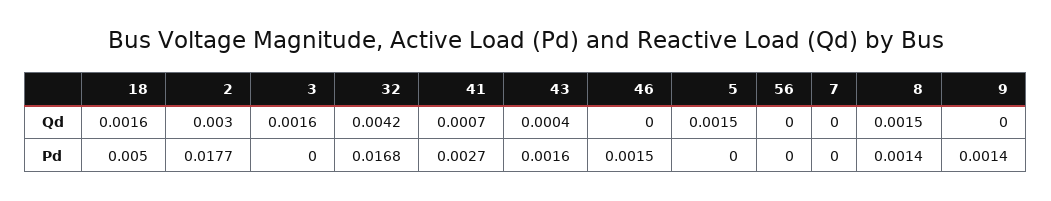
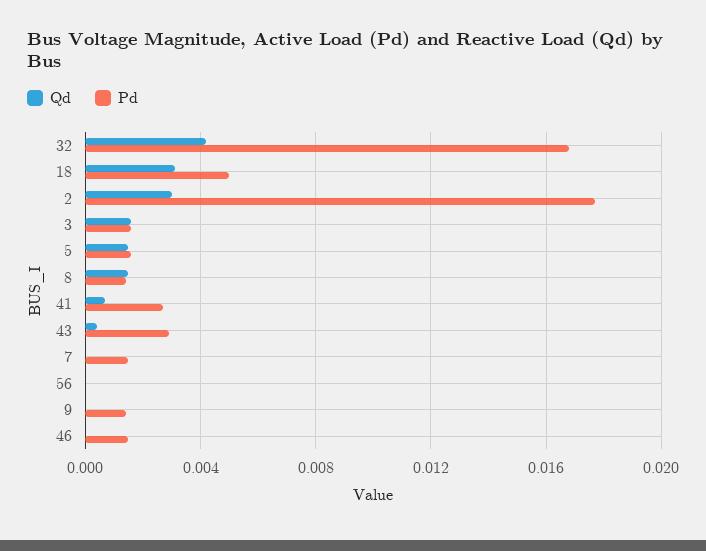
Qd, 18: 0.0016 -> 0.003
Pd, 3: 0 -> 0.0015
Pd, 43: 0.0016 -> 0.003
Pd, 5: 0 -> 0.0015
Pd, 7: 0 -> 0.0015

